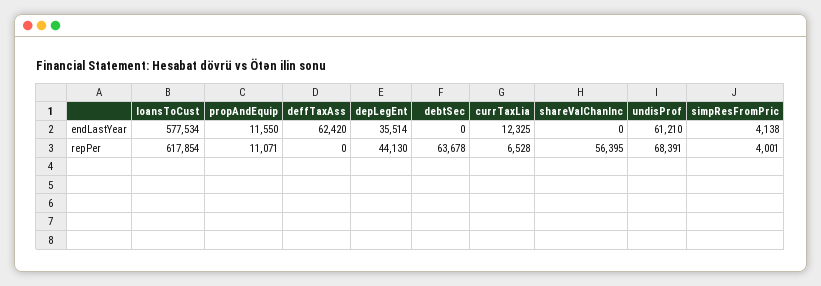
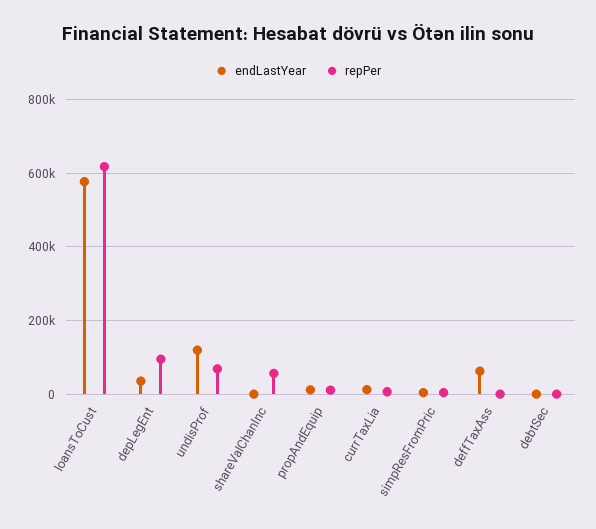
endLastYear, undisProf: 61210 -> 120000
repPer, depLegEnt: 44130 -> 100000
repPer, debtSec: 63678 -> 0

